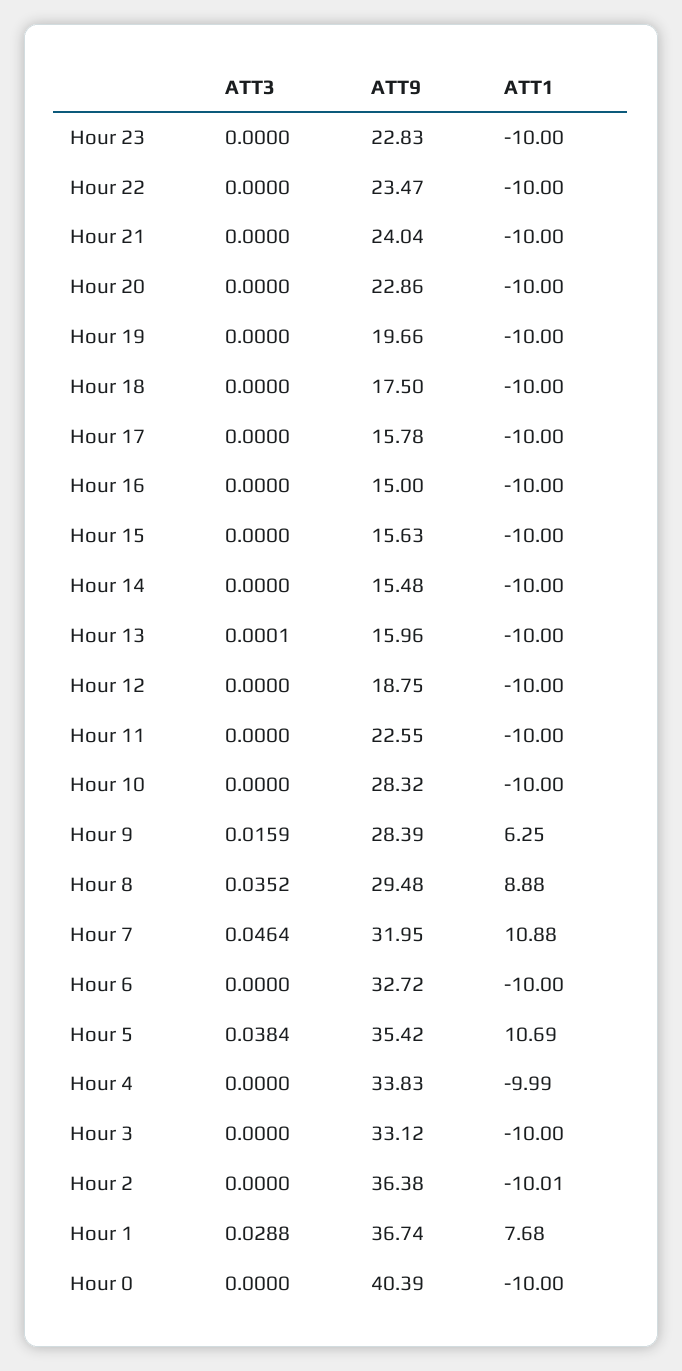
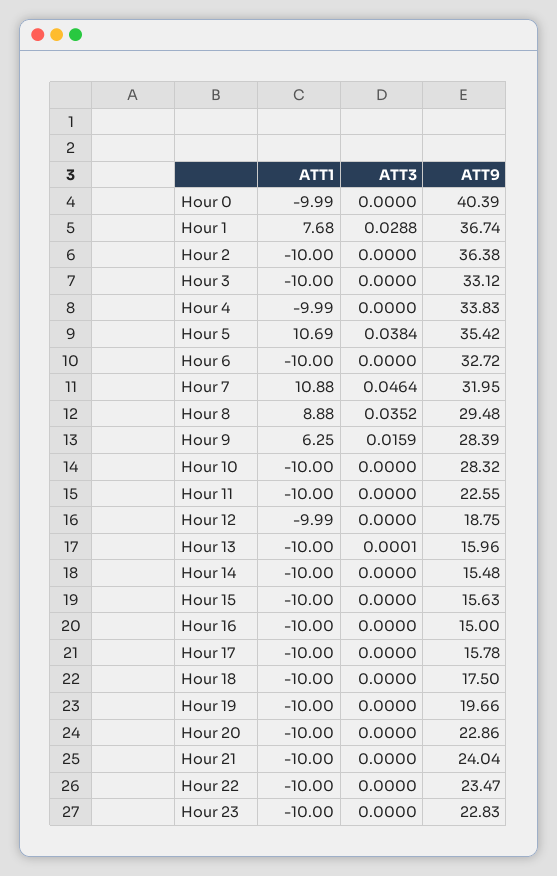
ATT1, Hour 12: -10 -> -9.99
ATT1, Hour 2: -10.01 -> -10
ATT1, Hour 0: -10 -> -9.99

